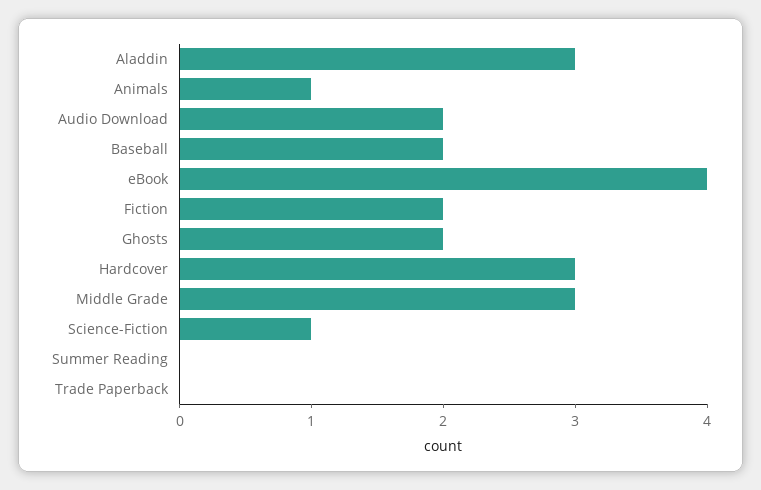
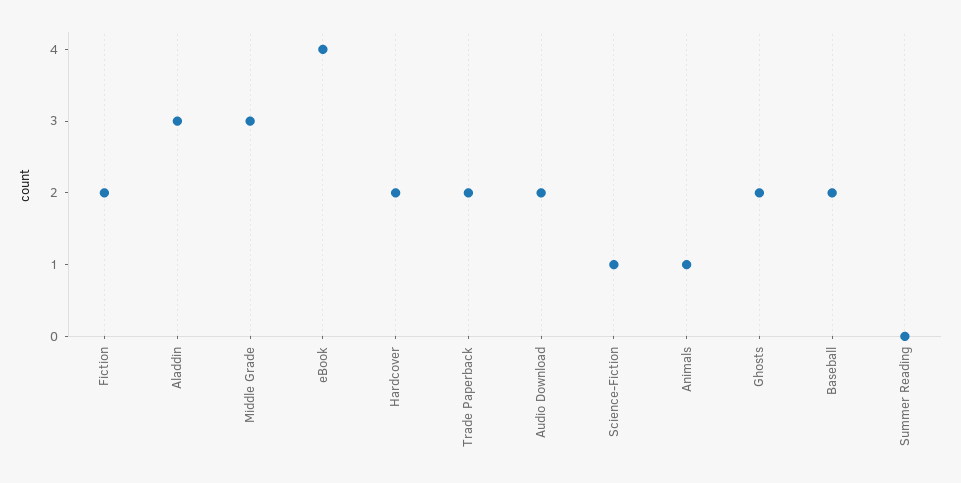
Hardcover: 3 -> 2
Trade Paperback: 0 -> 2

